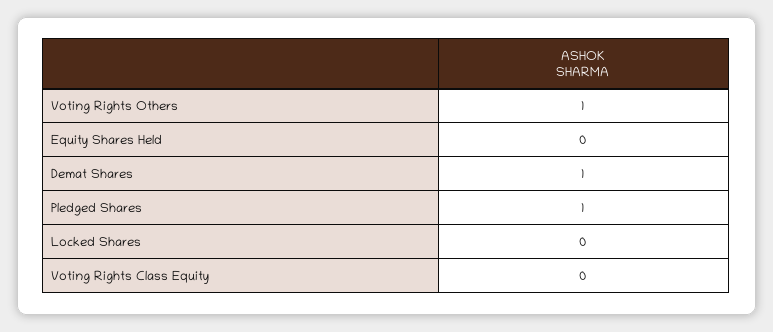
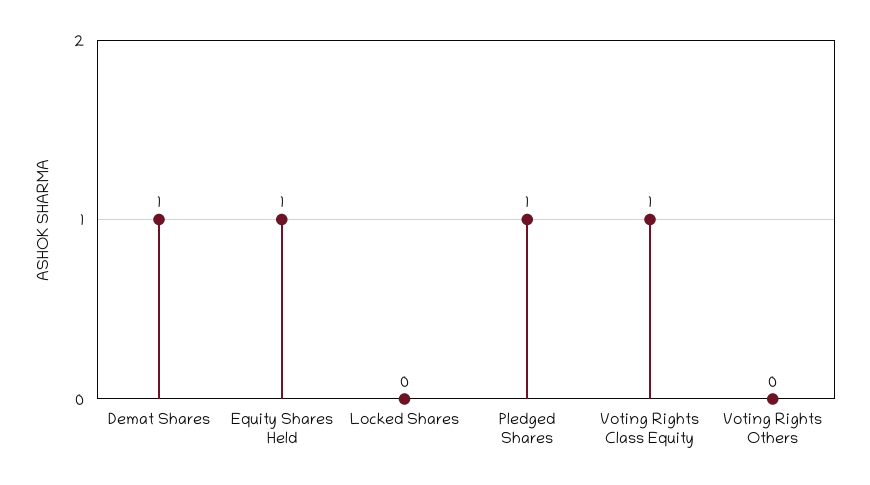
Voting Rights Others: 1 -> 0
Equity Shares Held: 0 -> 1
Voting Rights Class Equity: 0 -> 1

